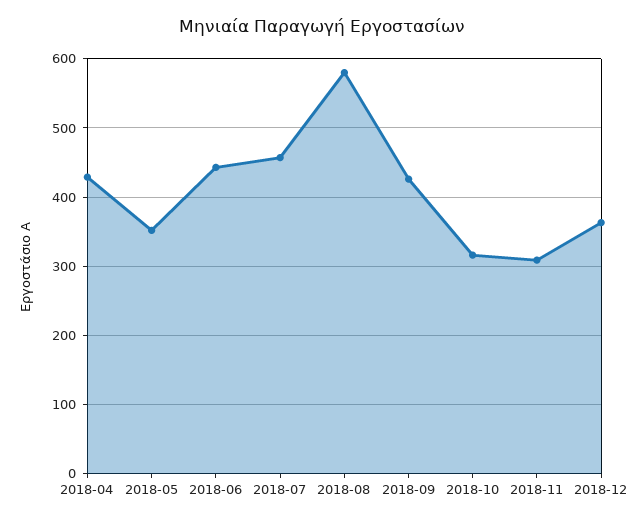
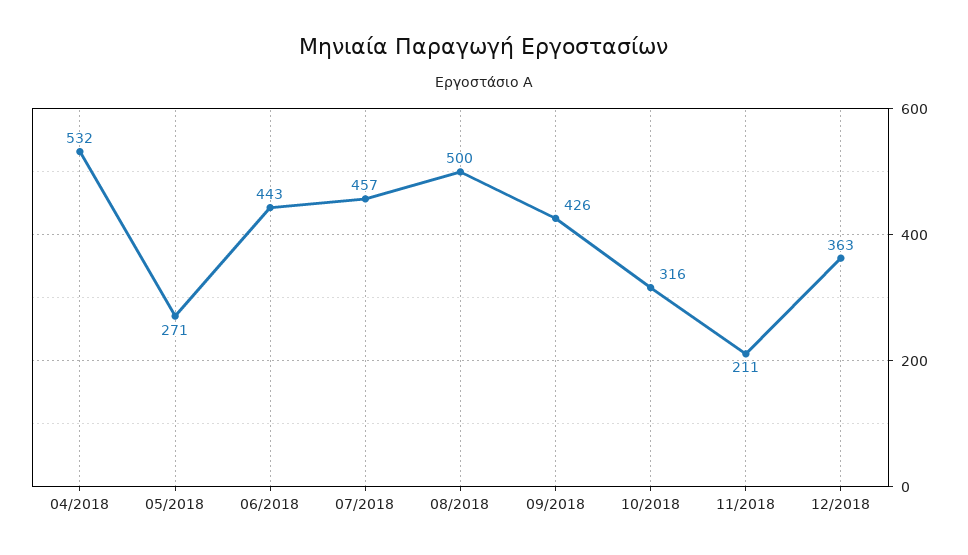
2018-04: 430 -> 532
2018-05: 350 -> 271
2018-08: 580 -> 500
2018-11: 310 -> 211

